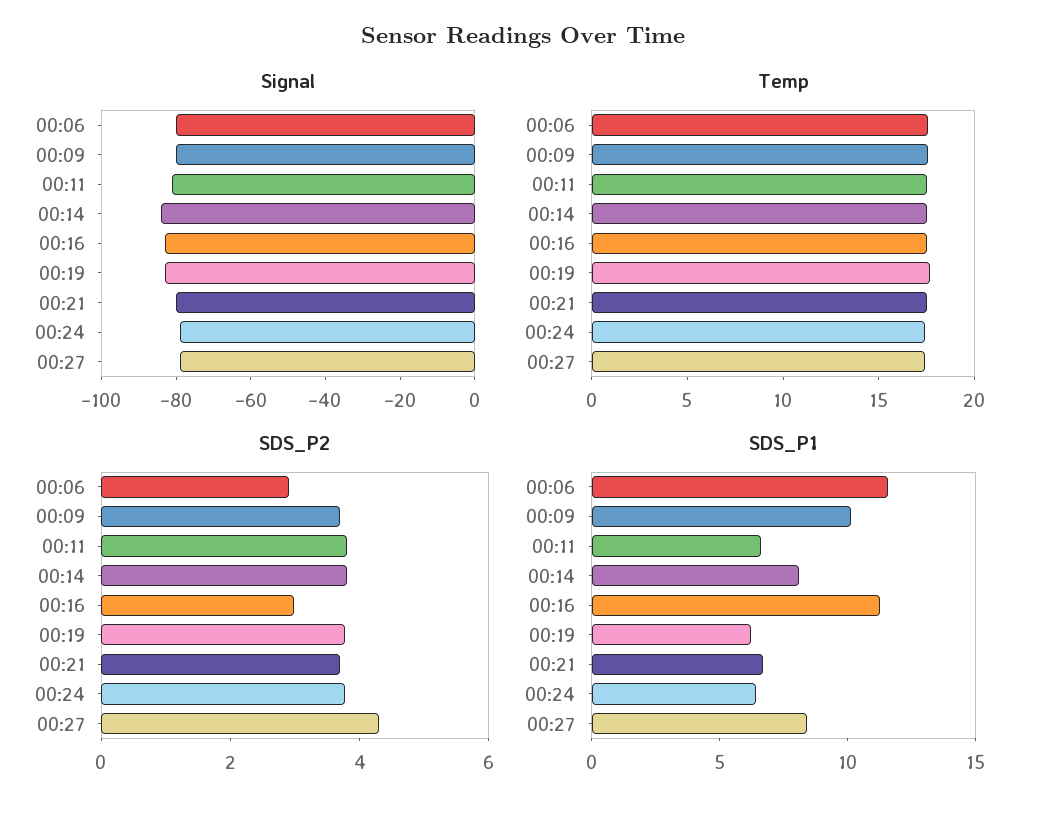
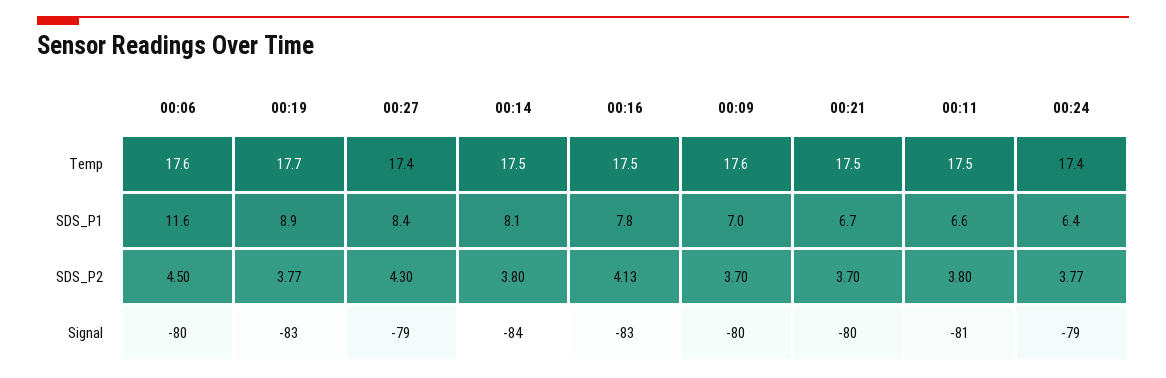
SDS_P2, 00:06: 3 -> 4.5
SDS_P2, 00:16: 3 -> 4.13
SDS_P1, 00:09: 10 -> 7
SDS_P1, 00:16: 11 -> 7.8
SDS_P1, 00:19: 6 -> 8.9

